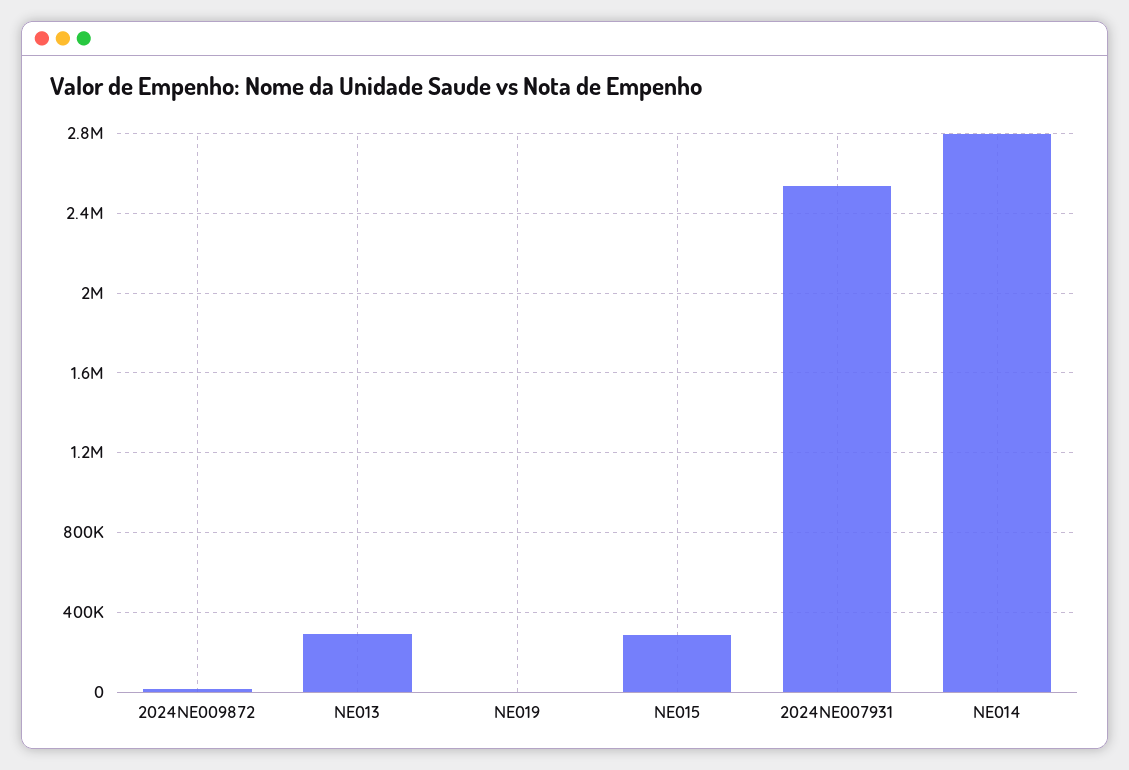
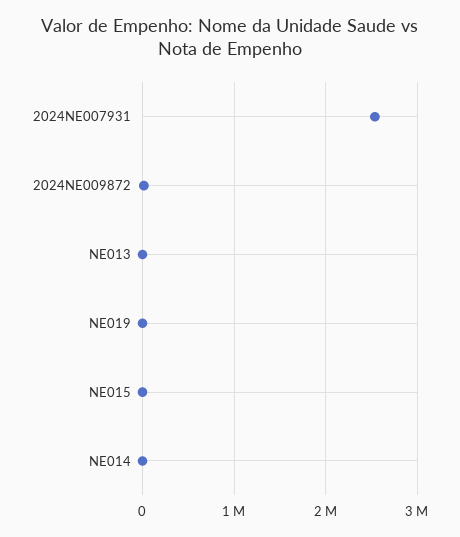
NE013: 300000 -> 0
NE015: 300000 -> 0
NE014: 2800000 -> 0

